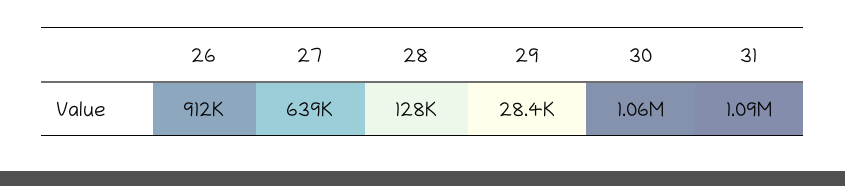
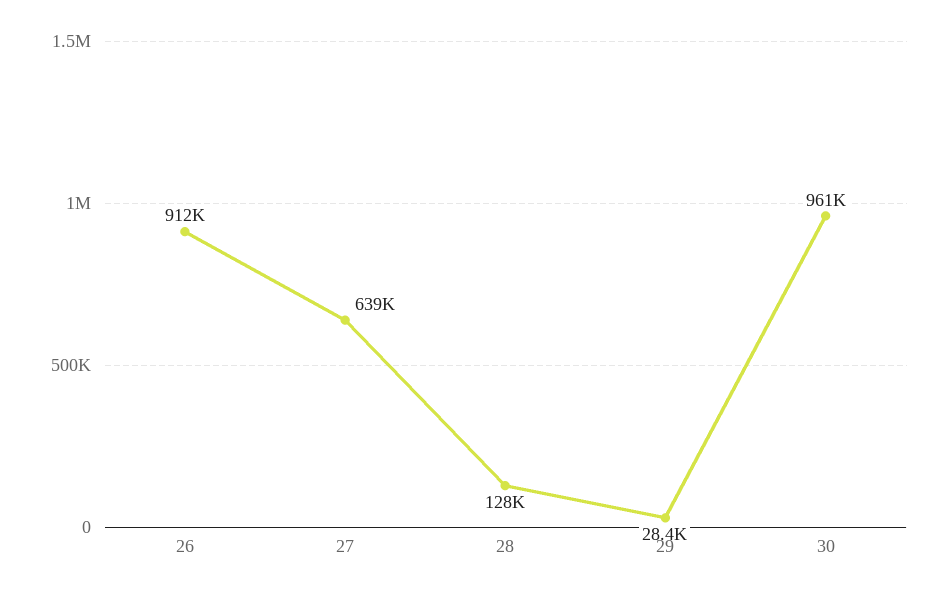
30: 1060000 -> 961000
31: 1090000 -> none

